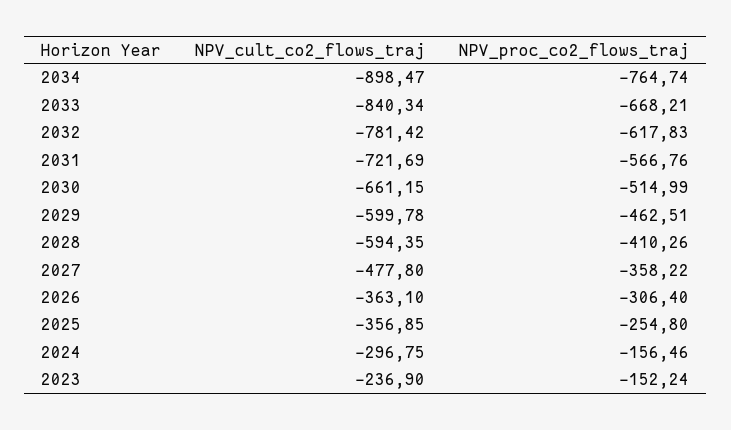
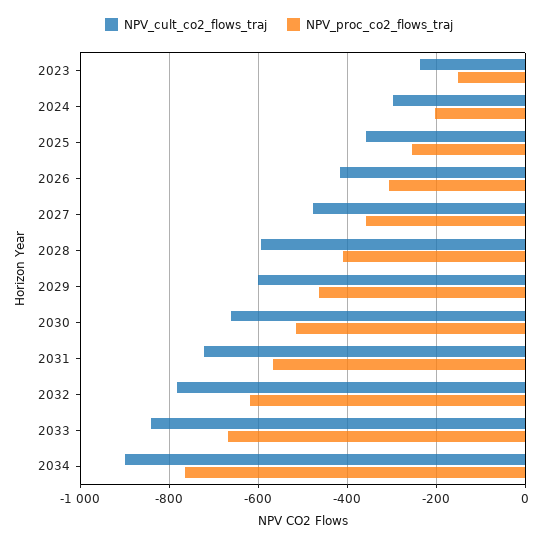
NPV_cult_co2_flows_traj, 2026: -363.1 -> -420
NPV_proc_co2_flows_traj, 2024: -156.46 -> -200

